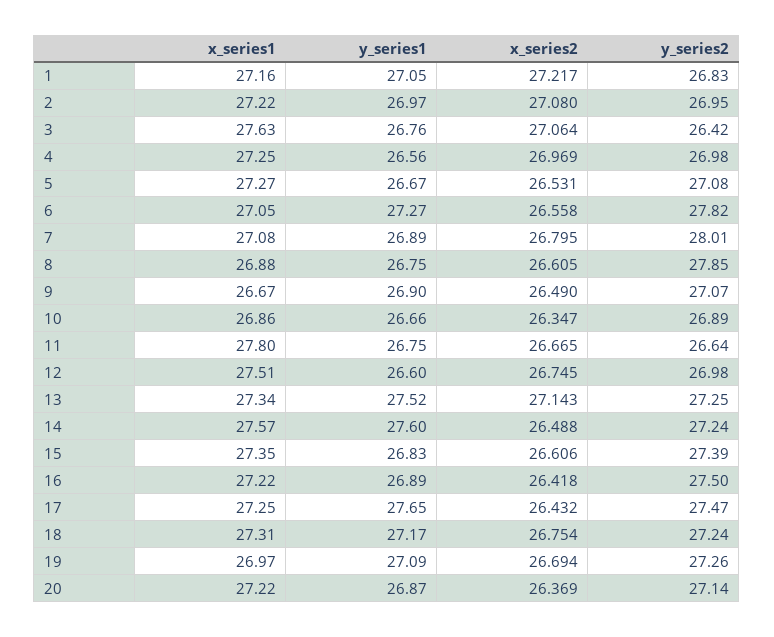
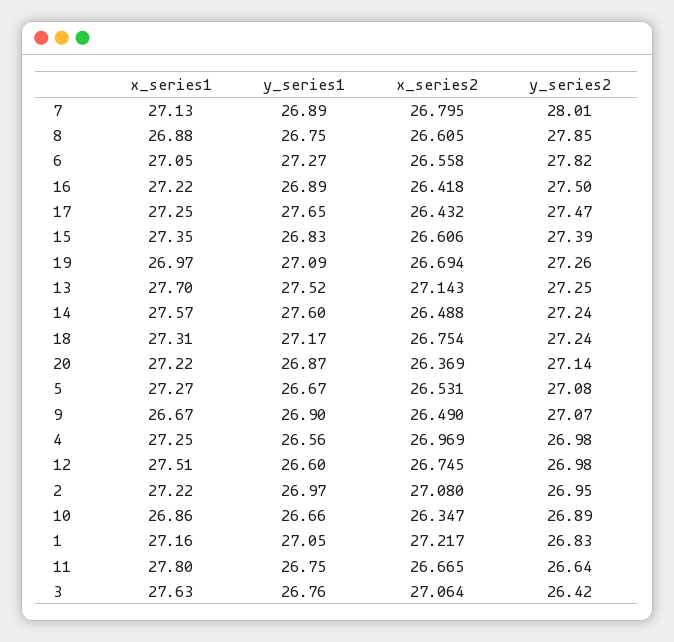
x_series1, 7: 27.08 -> 27.13
x_series1, 13: 27.34 -> 27.7

